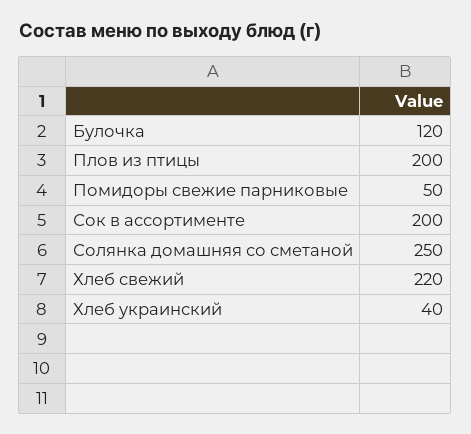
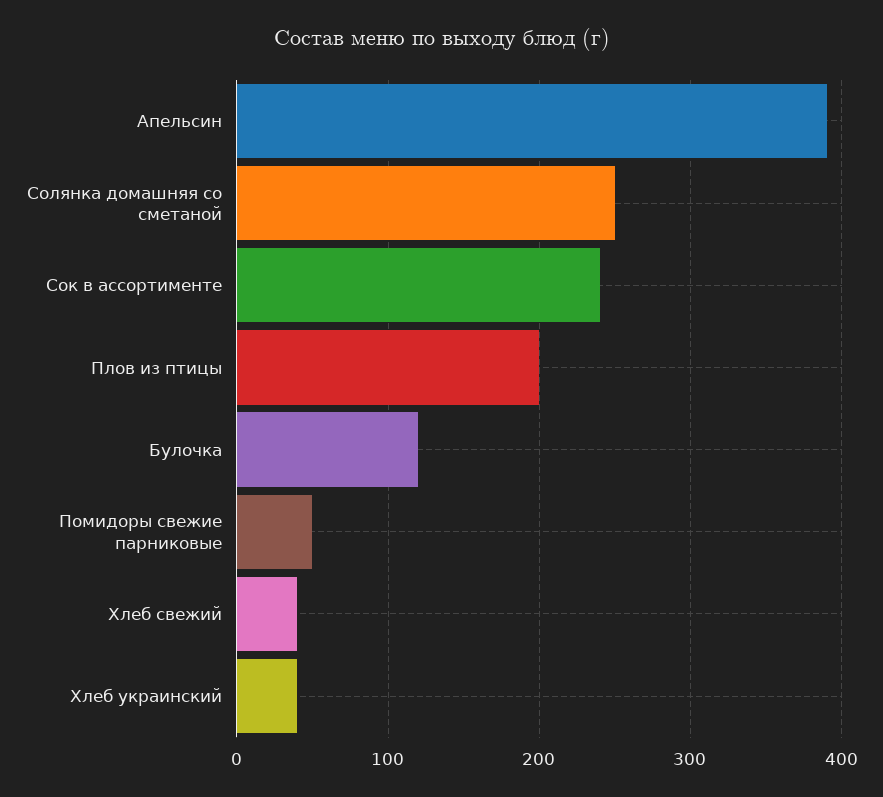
Сок в ассортименте: 200 -> 240
Хлеб свежий: 220 -> 40
Апельсин: none -> 390

